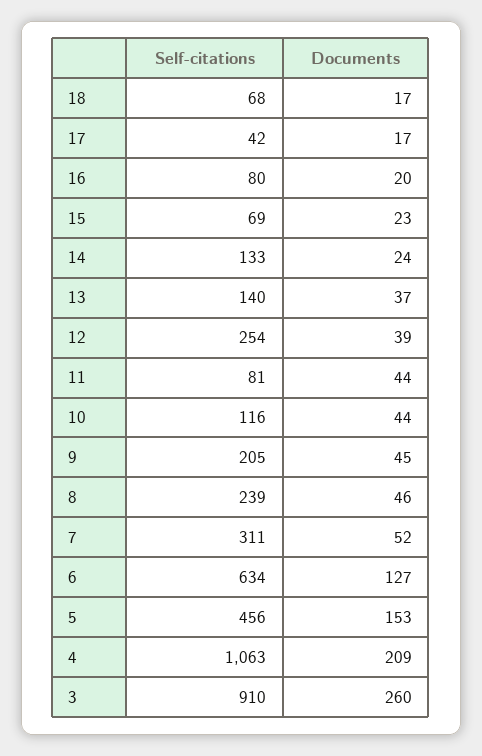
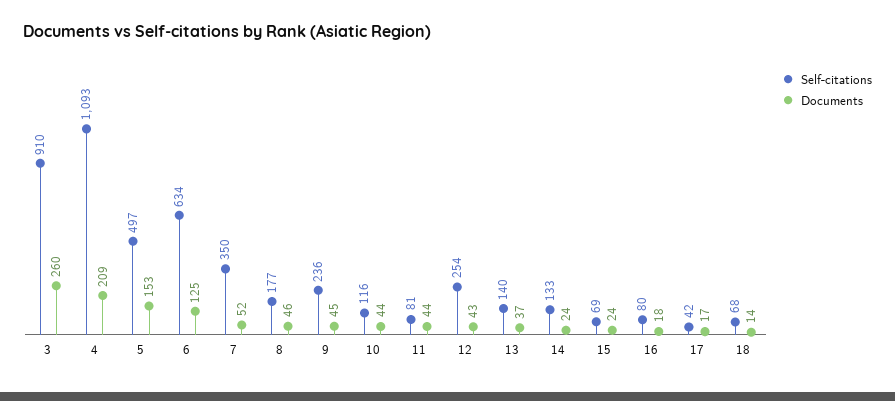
Documents, 18: 17 -> 14
Documents, 16: 20 -> 18
Documents, 15: 23 -> 24
Documents, 12: 39 -> 43
Self-citations, 9: 205 -> 236
Self-citations, 8: 239 -> 177
Self-citations, 7: 311 -> 350
Documents, 6: 127 -> 125
Self-citations, 5: 456 -> 497
Self-citations, 4: 1063 -> 1093

